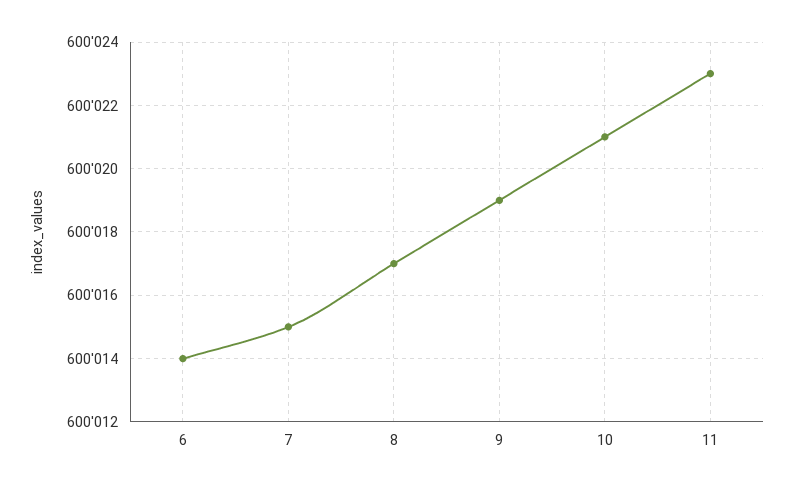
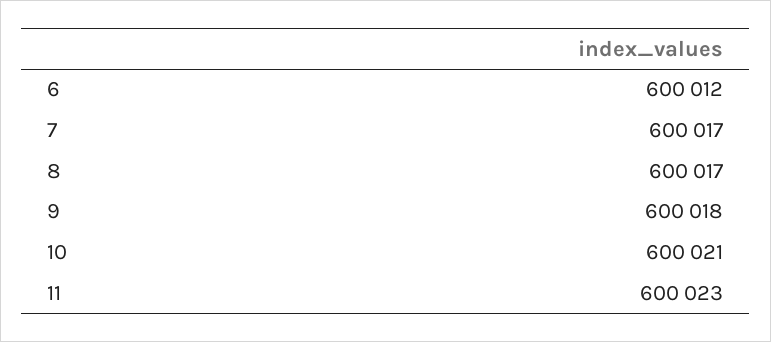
6: 600014 -> 600012
7: 600015 -> 600017
9: 600019 -> 600018

